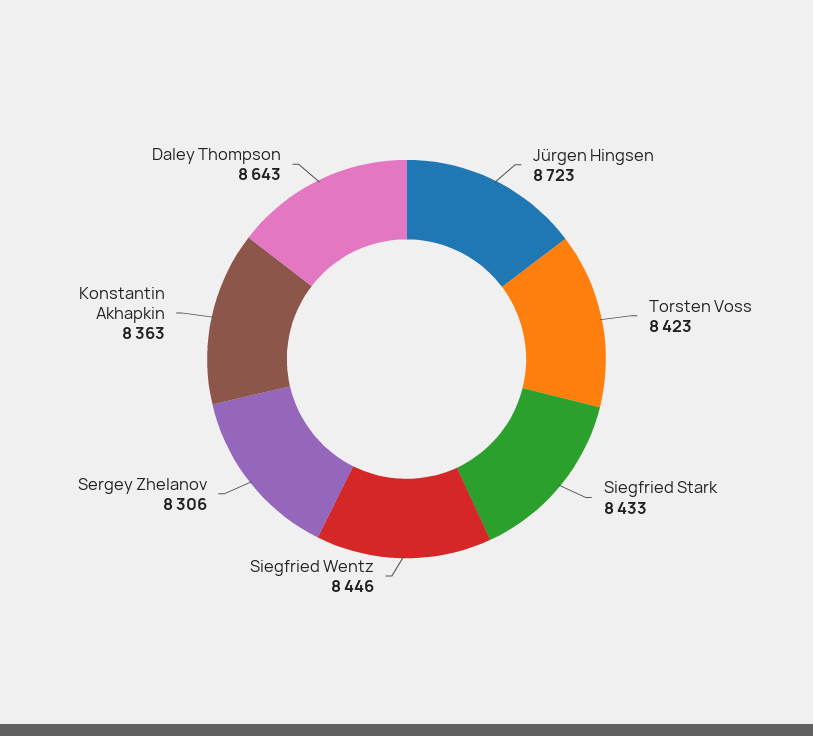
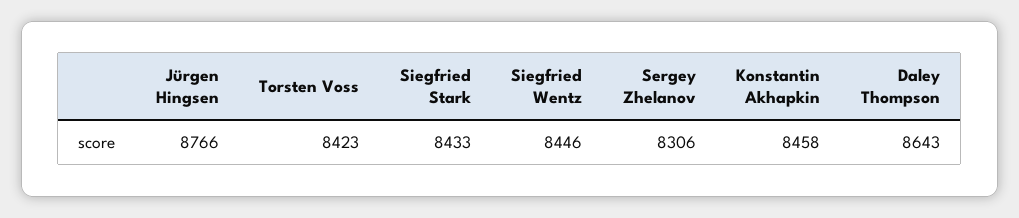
Jürgen Hingsen: 8723 -> 8766
Konstantin Akhapkin: 8363 -> 8458

